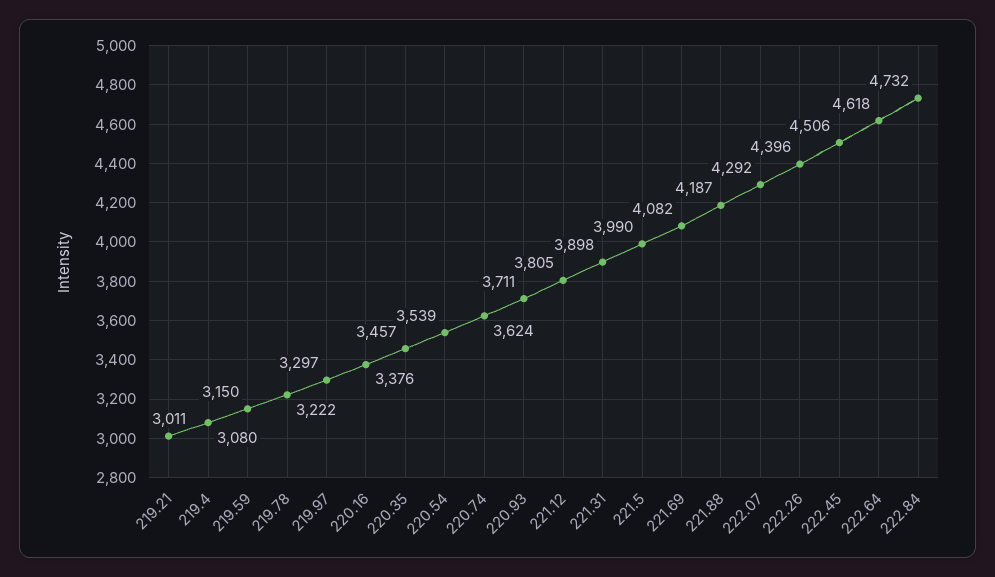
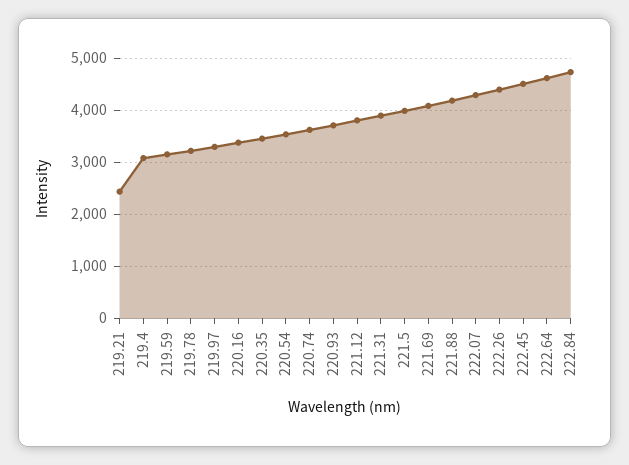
219.21: 3011 -> 2400

